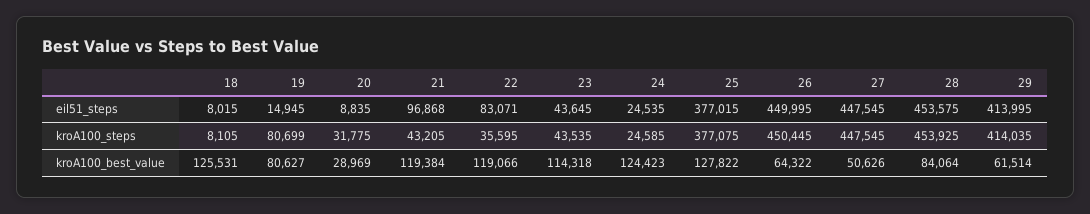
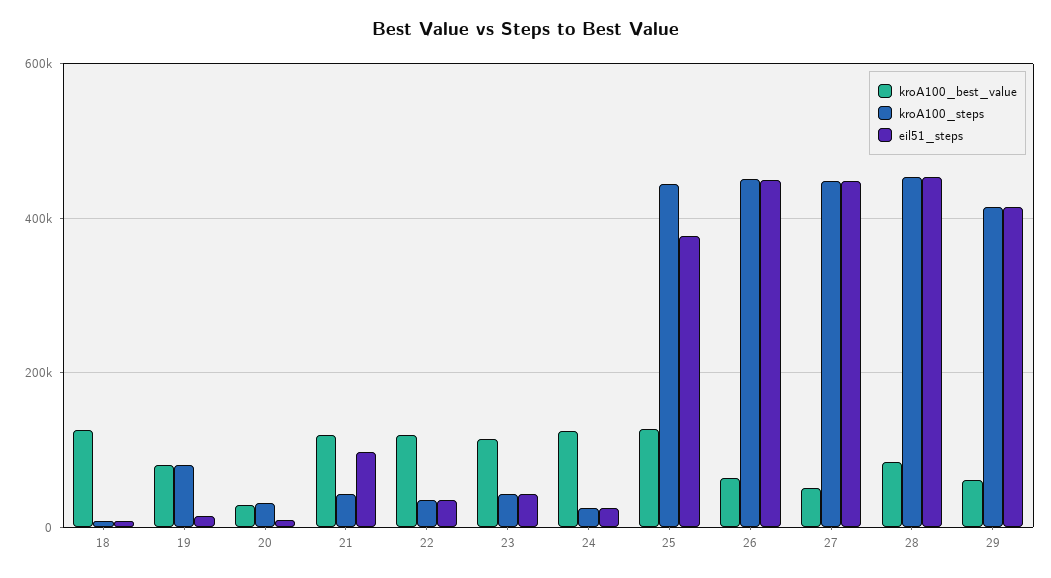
eil51_steps, 22: 83071 -> 40000
kroA100_steps, 25: 377075 -> 440000

